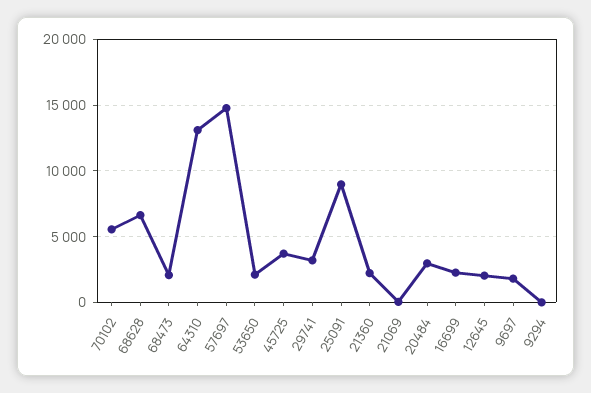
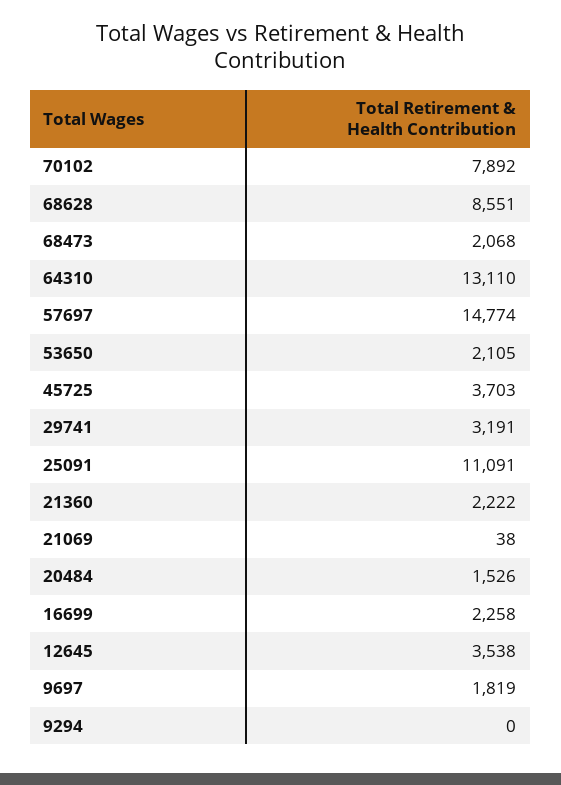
70102: 5500 -> 7892
68628: 6500 -> 8551
25091: 9000 -> 11091
20484: 3000 -> 1526
12645: 2000 -> 3538

